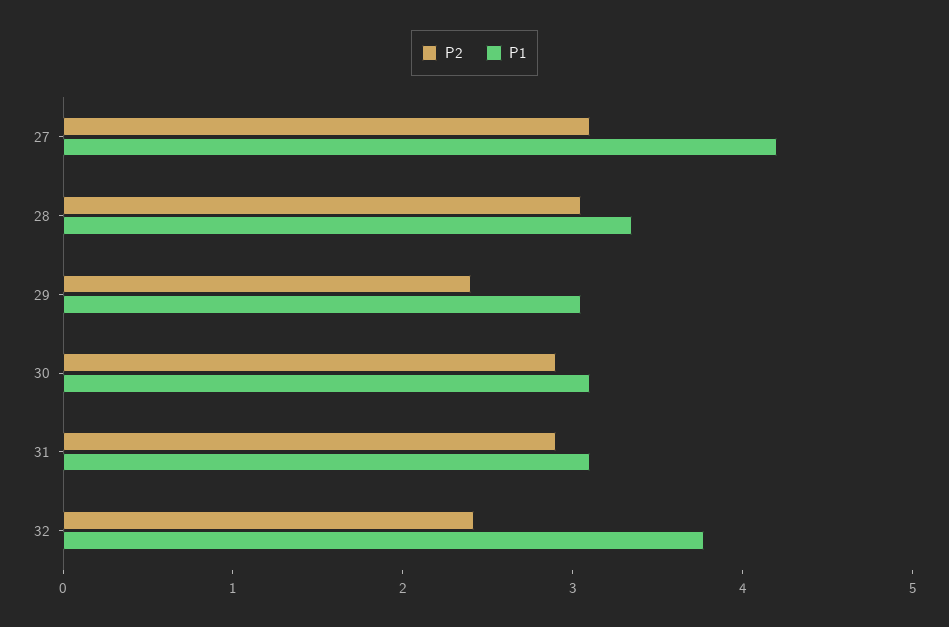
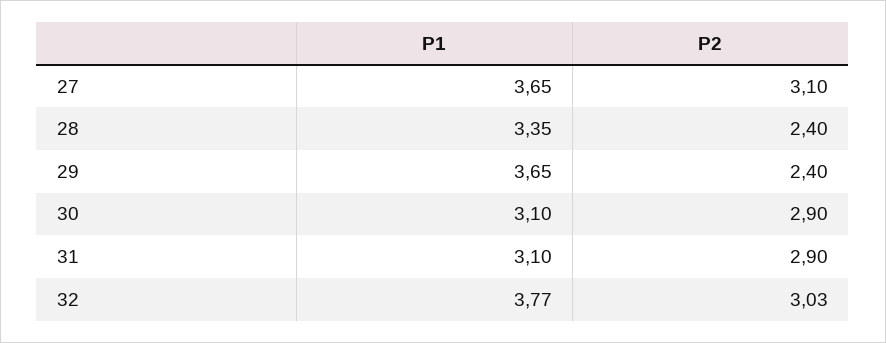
P1, 27: 4.2 -> 3.65
P2, 28: 3 -> 2.4
P1, 29: 3 -> 3.65
P2, 32: 2.4 -> 3.03

